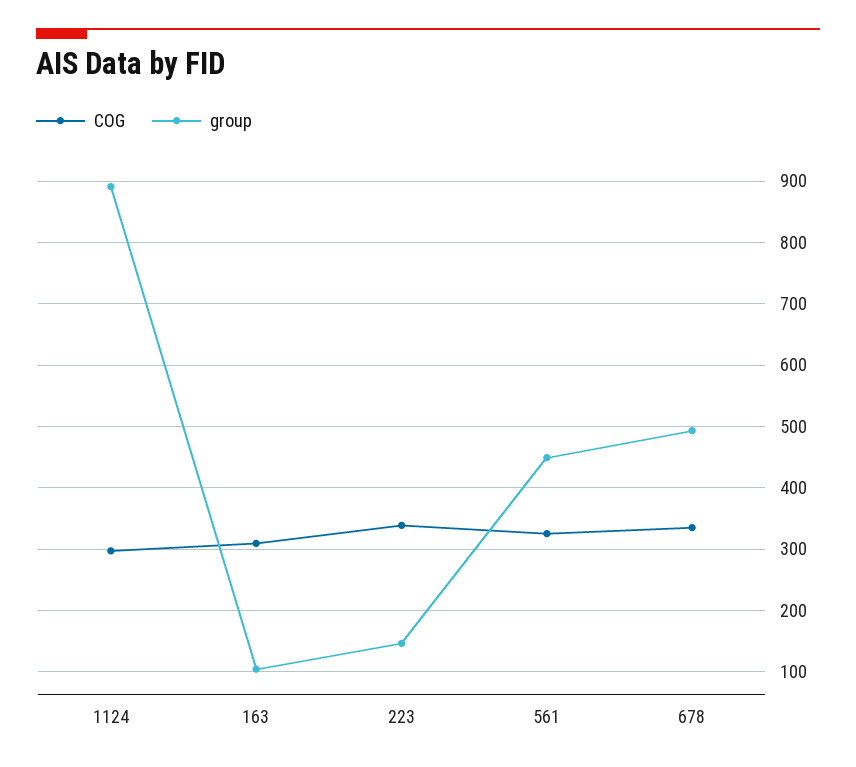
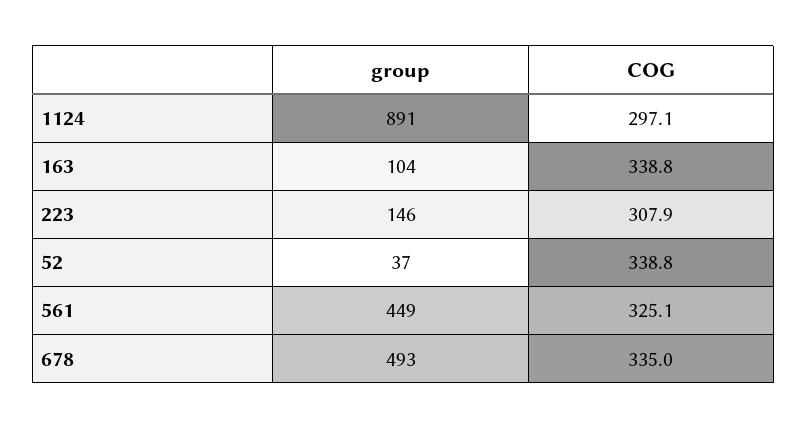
COG, 163: 310 -> 338.8
COG, 223: 340 -> 307.9
group, 52: none -> 37
COG, 52: none -> 338.8

